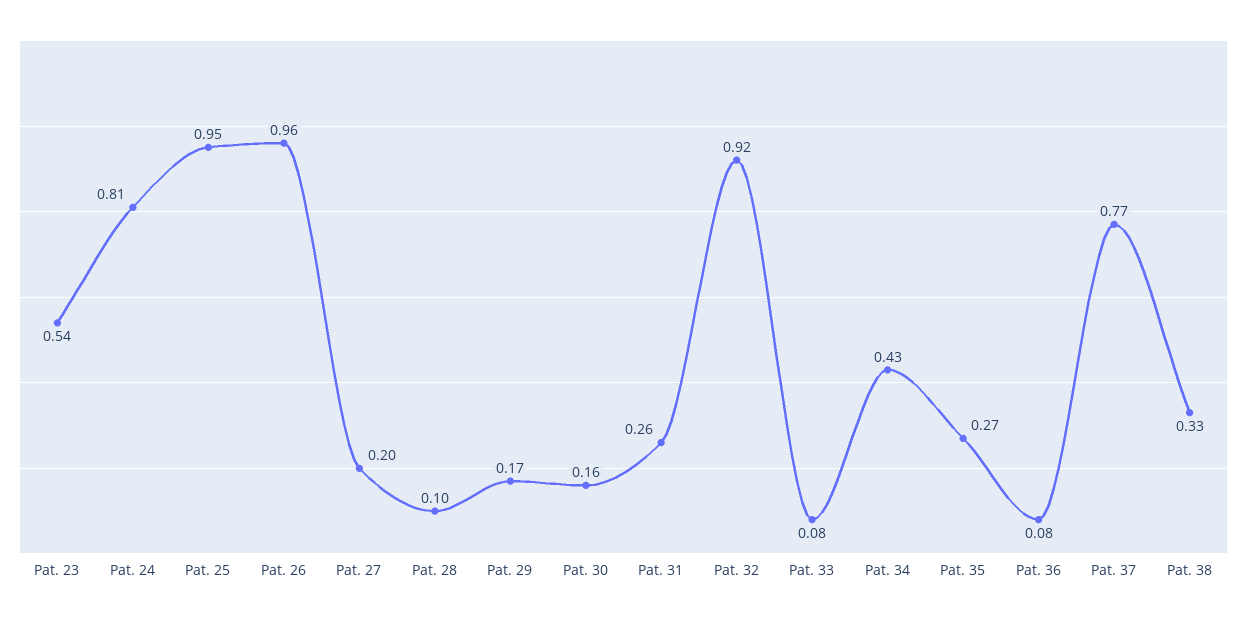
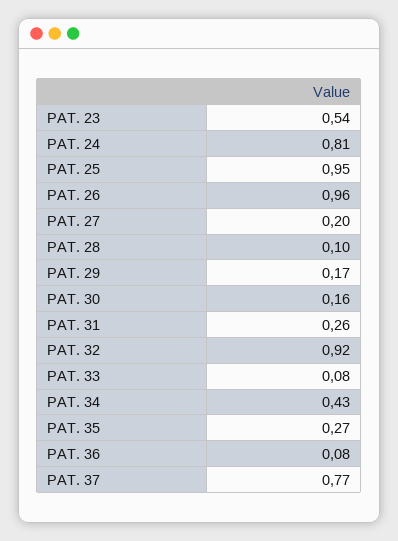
Pat. 38: 0.33 -> none

